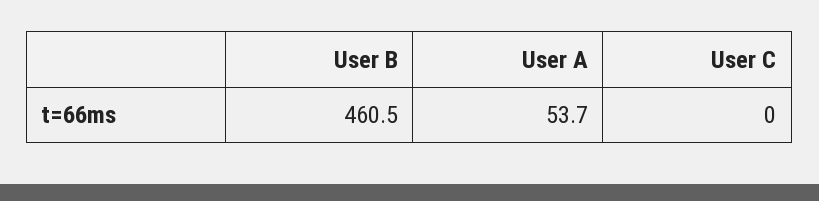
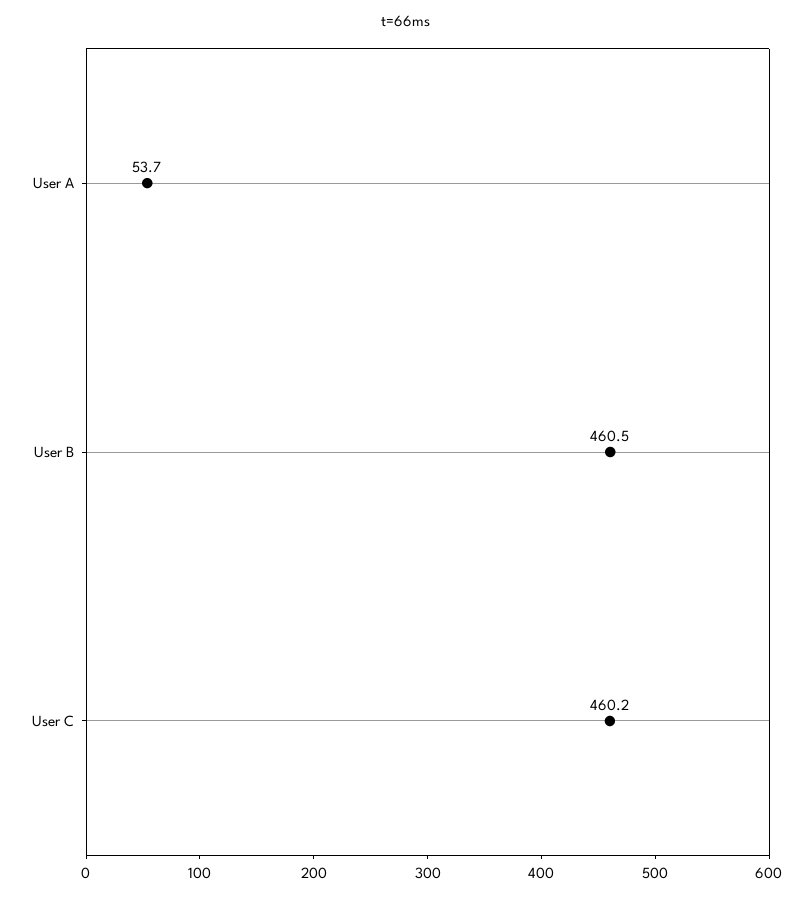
User C: 0 -> 460.2

